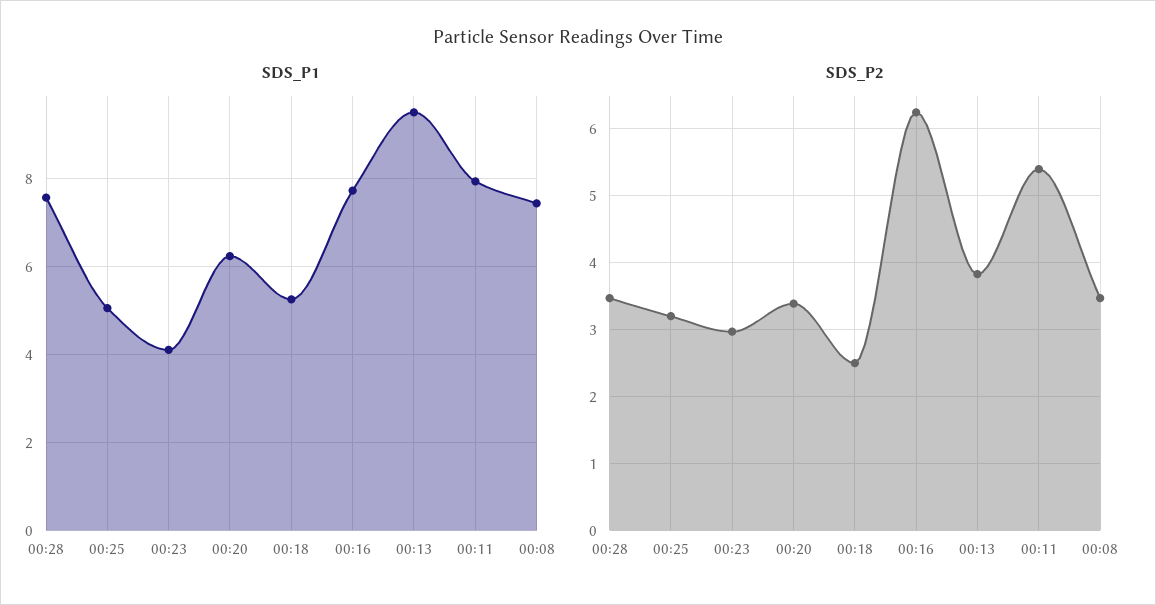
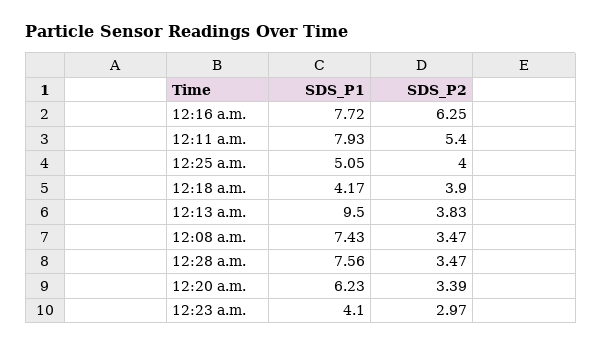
SDS_P1, 00:18: 5.2 -> 4.17
SDS_P2, 00:25: 3.2 -> 4
SDS_P2, 00:18: 2.5 -> 3.9

